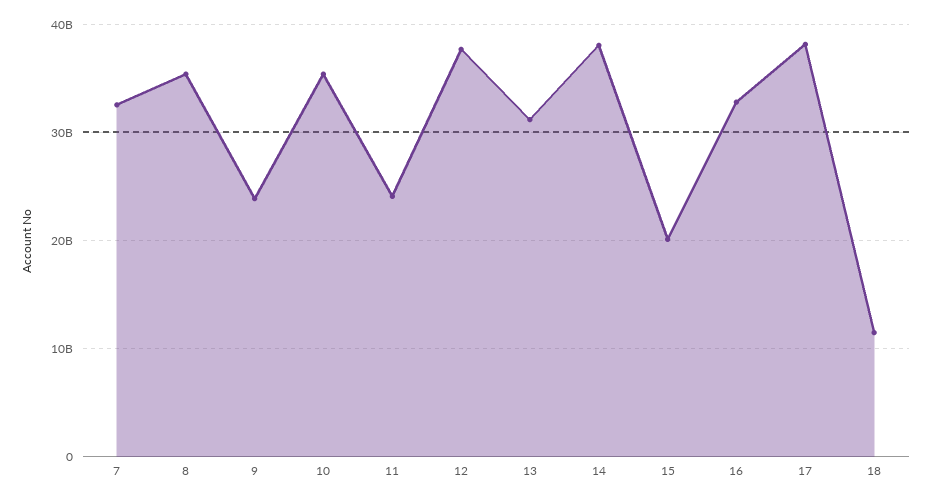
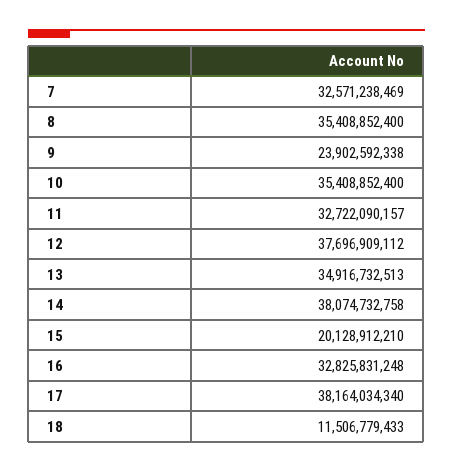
11: 24000000000 -> 32722090157
13: 31000000000 -> 34916732513

